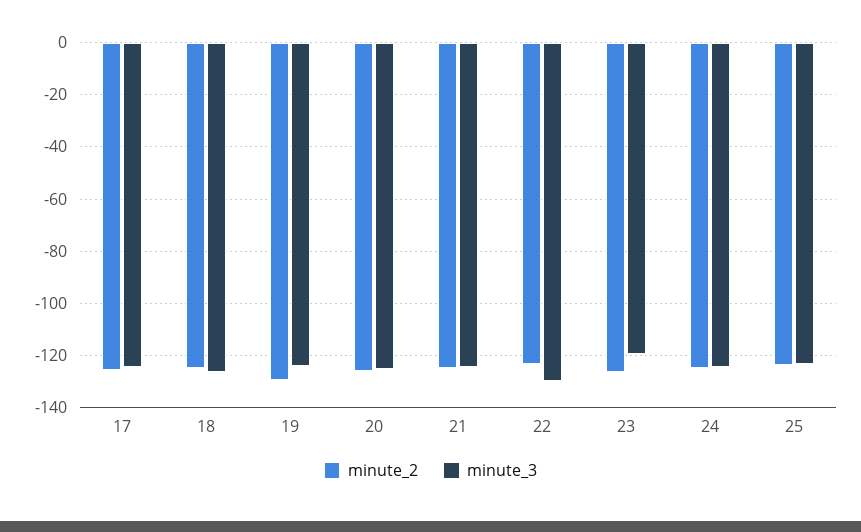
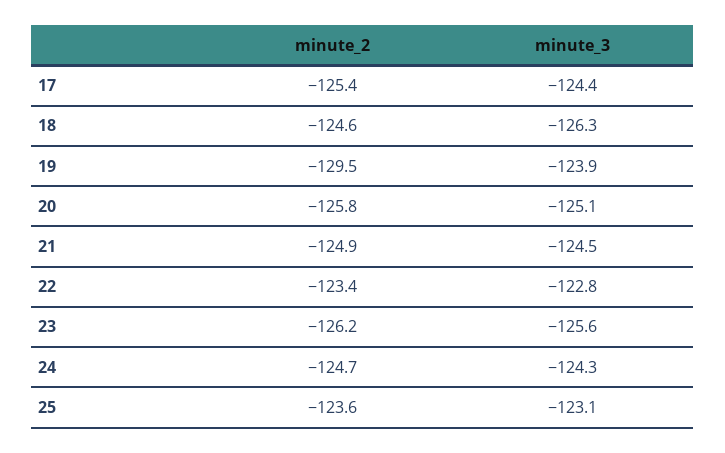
minute_3, 22: -130 -> -122.8
minute_3, 23: -120 -> -125.6

